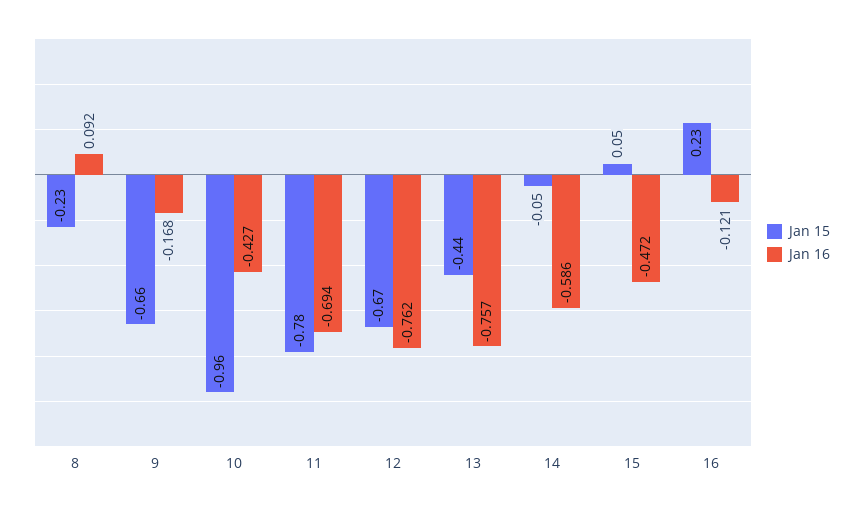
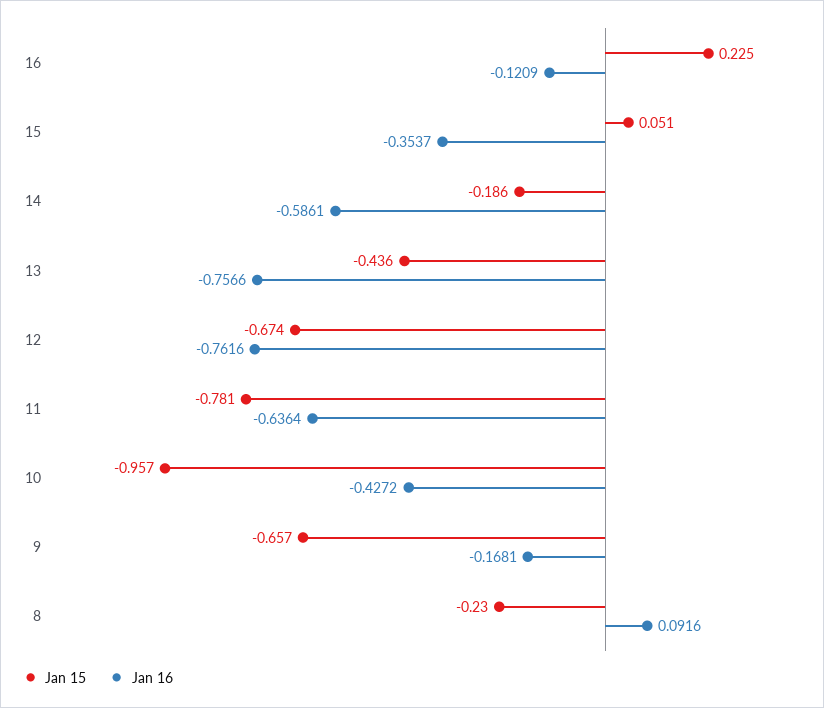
Jan 16, 11: -0.694 -> -0.6364
Jan 15, 14: -0.05 -> -0.186
Jan 16, 15: -0.472 -> -0.3537

